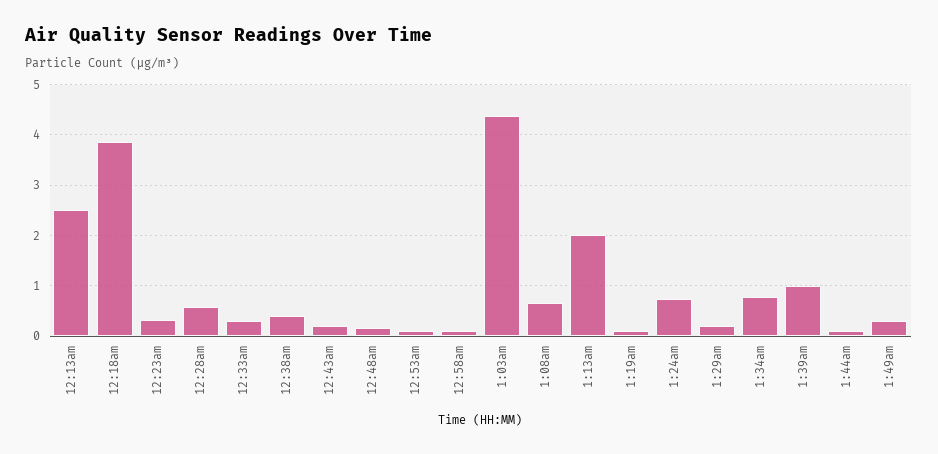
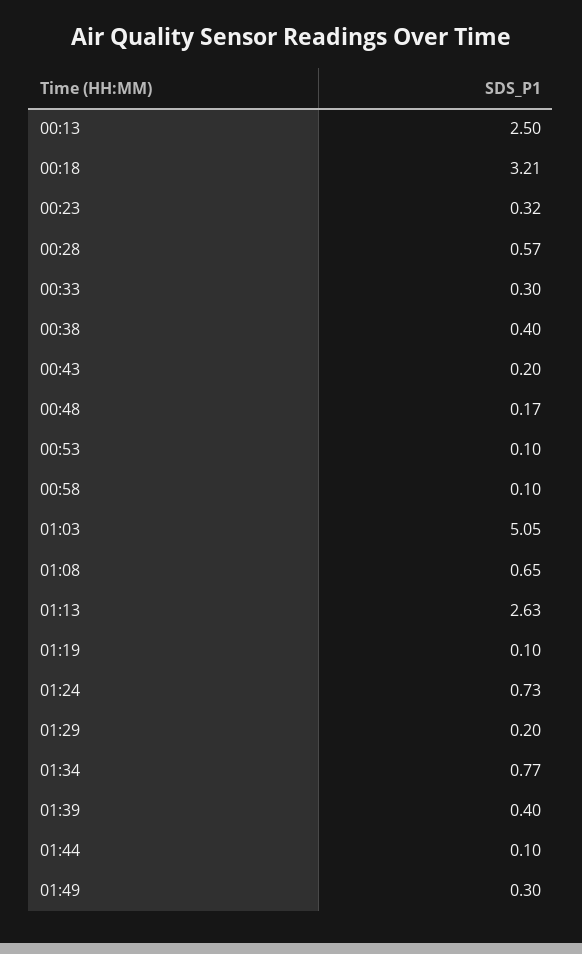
12:18am: 3.8 -> 3.21
1:03am: 4.4 -> 5.05
1:13am: 2 -> 2.63
1:39am: 1 -> 0.4

